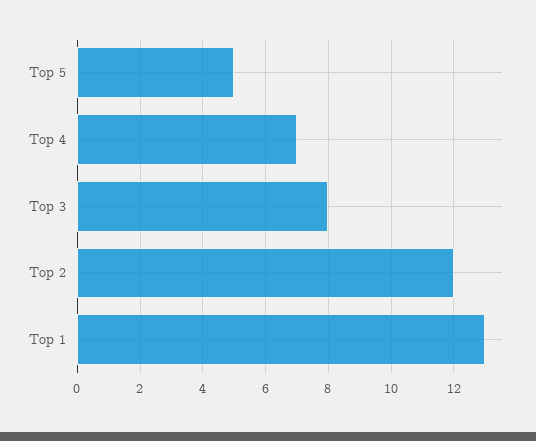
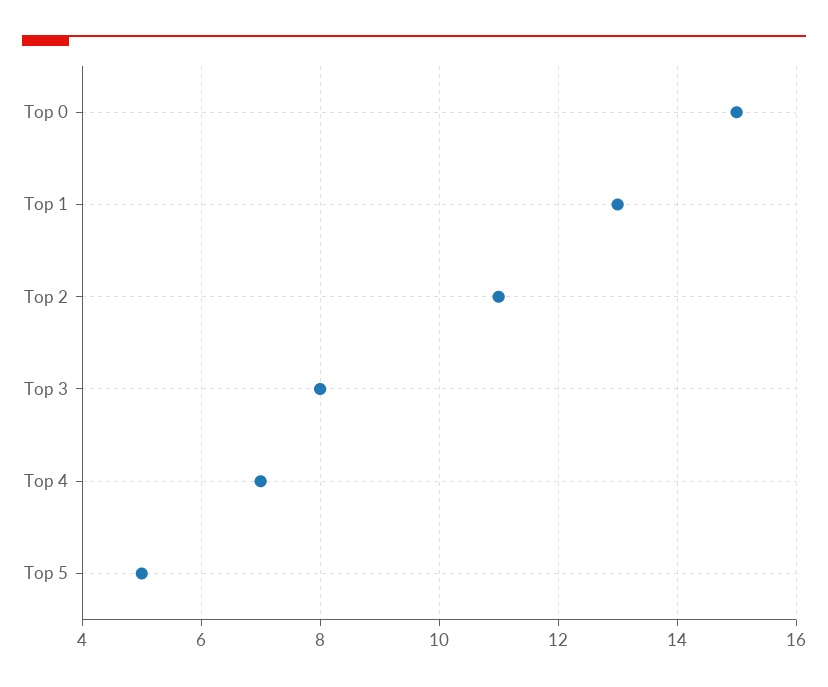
Top 2: 12 -> 11
Top 0: none -> 15

